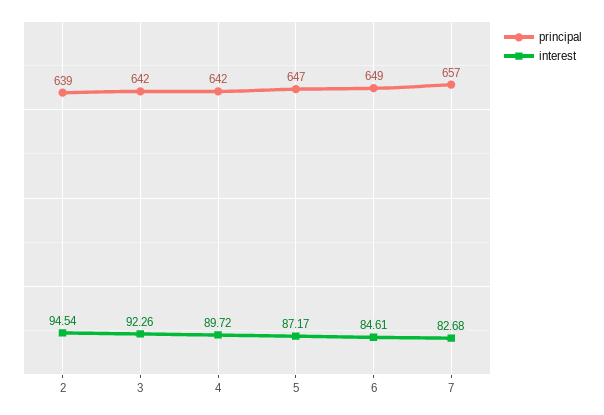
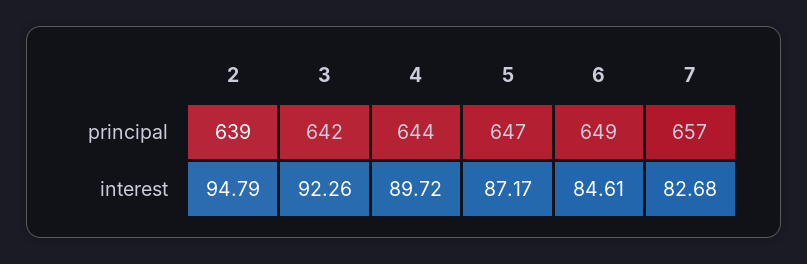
interest, 2: 94.54 -> 94.79
principal, 4: 642 -> 644

